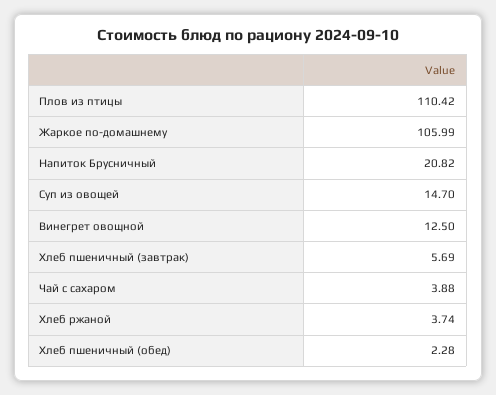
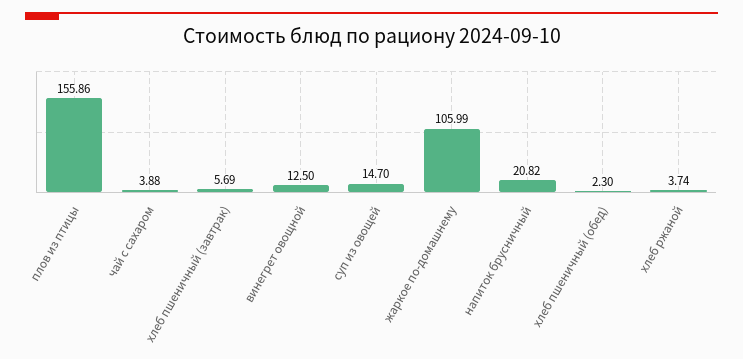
Плов из птицы: 110.42 -> 155.86
Хлеб пшеничный (обед): 2.28 -> 2.3

